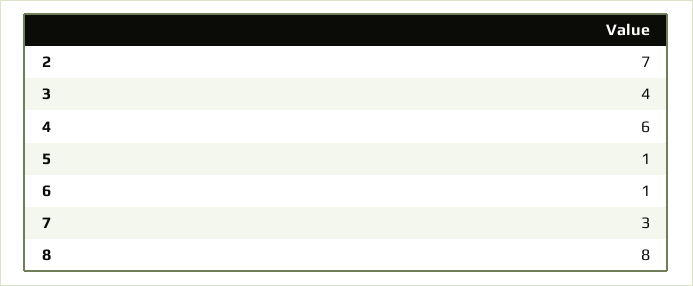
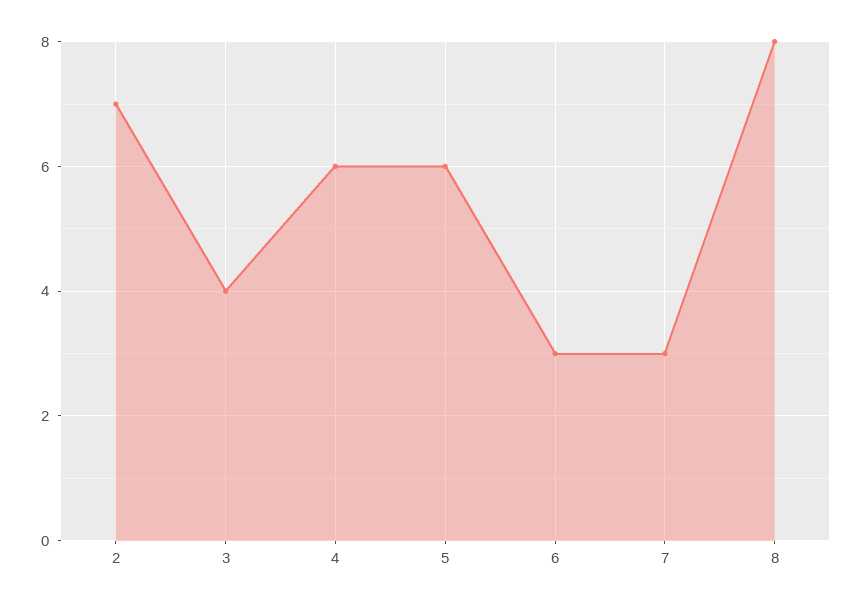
5: 1 -> 6
6: 1 -> 3

